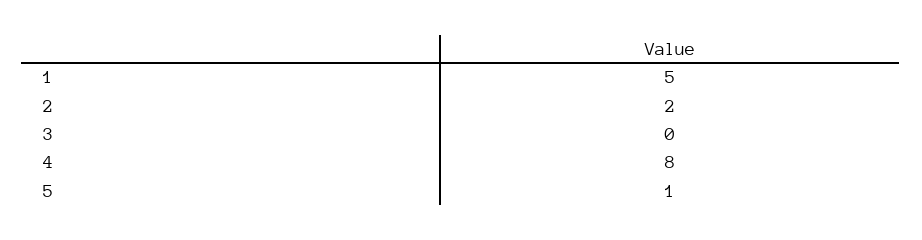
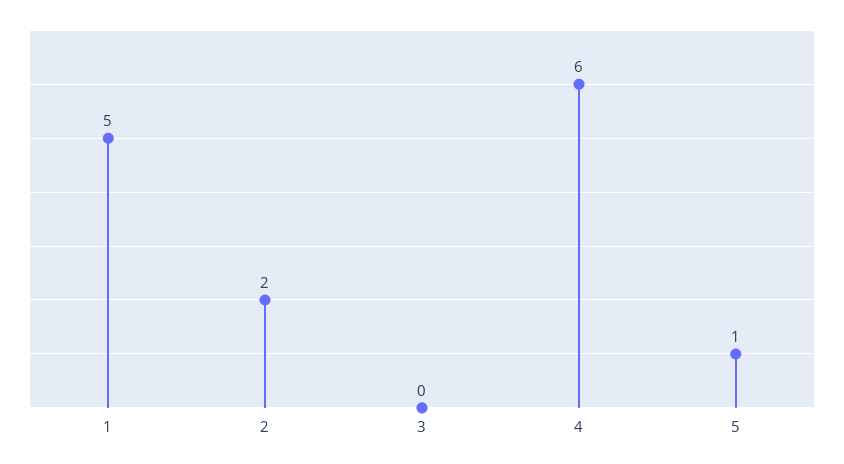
4: 8 -> 6

